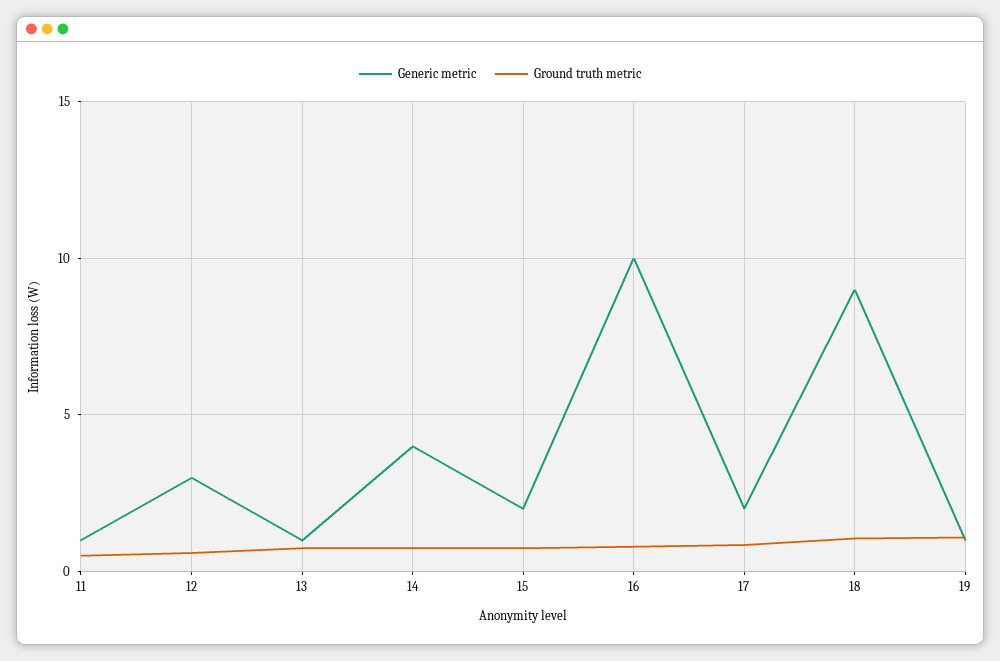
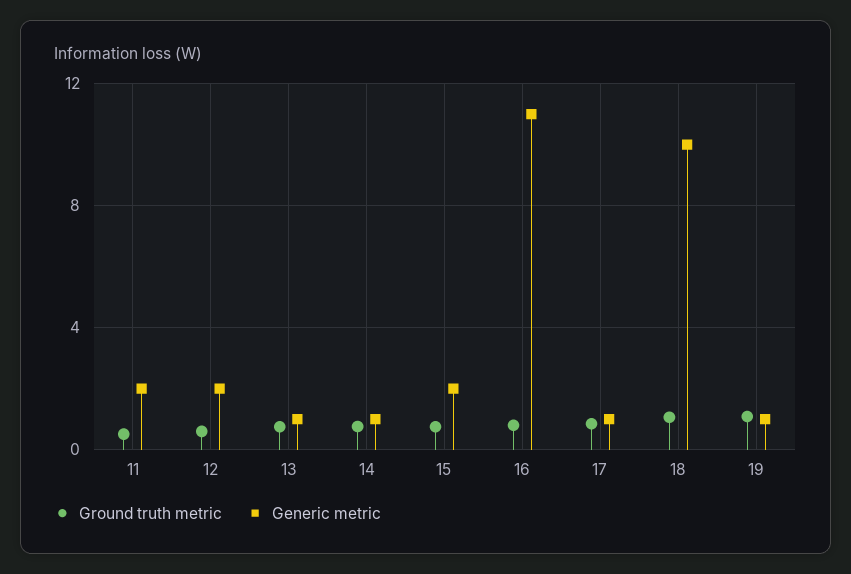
Generic metric, 11: 1 -> 2
Generic metric, 12: 3 -> 2
Generic metric, 14: 4 -> 1
Generic metric, 16: 10 -> 11
Generic metric, 17: 2 -> 1
Generic metric, 18: 9 -> 10

